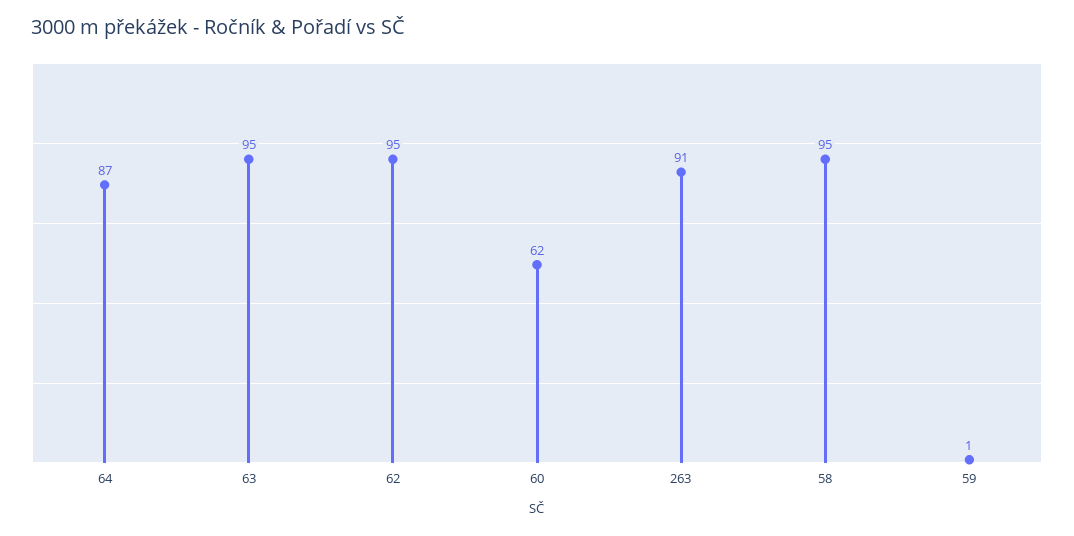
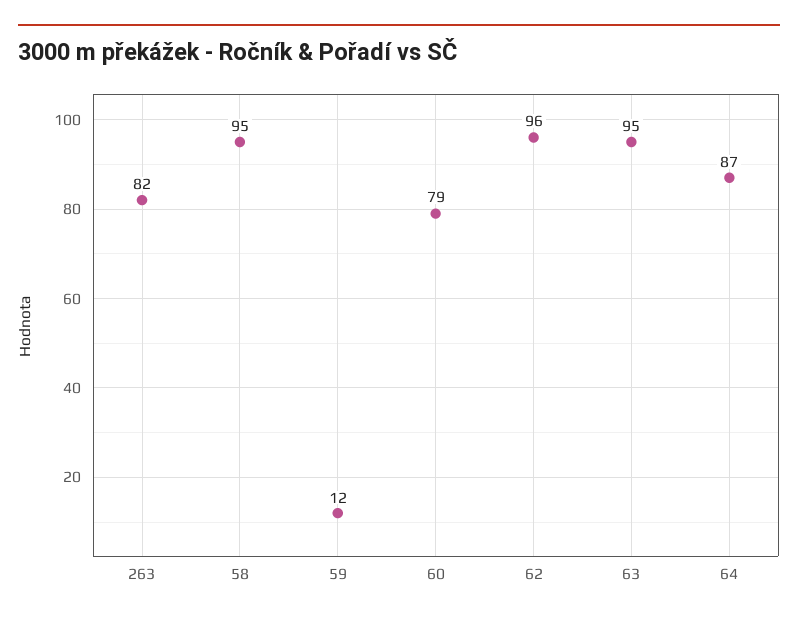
62: 95 -> 96
60: 62 -> 79
263: 91 -> 82
59: 1 -> 12

